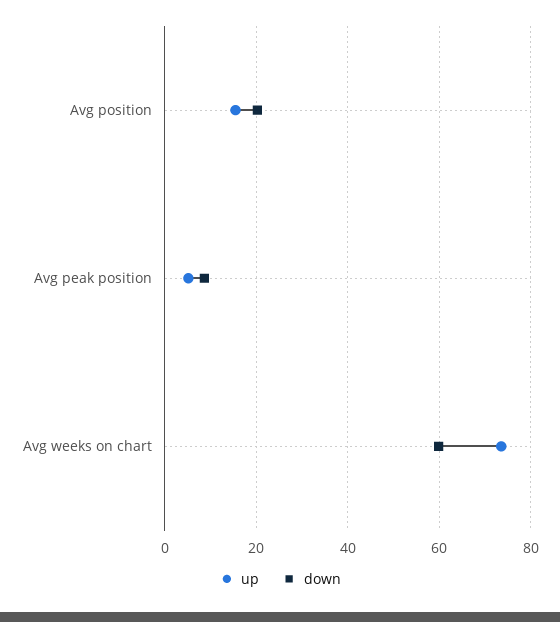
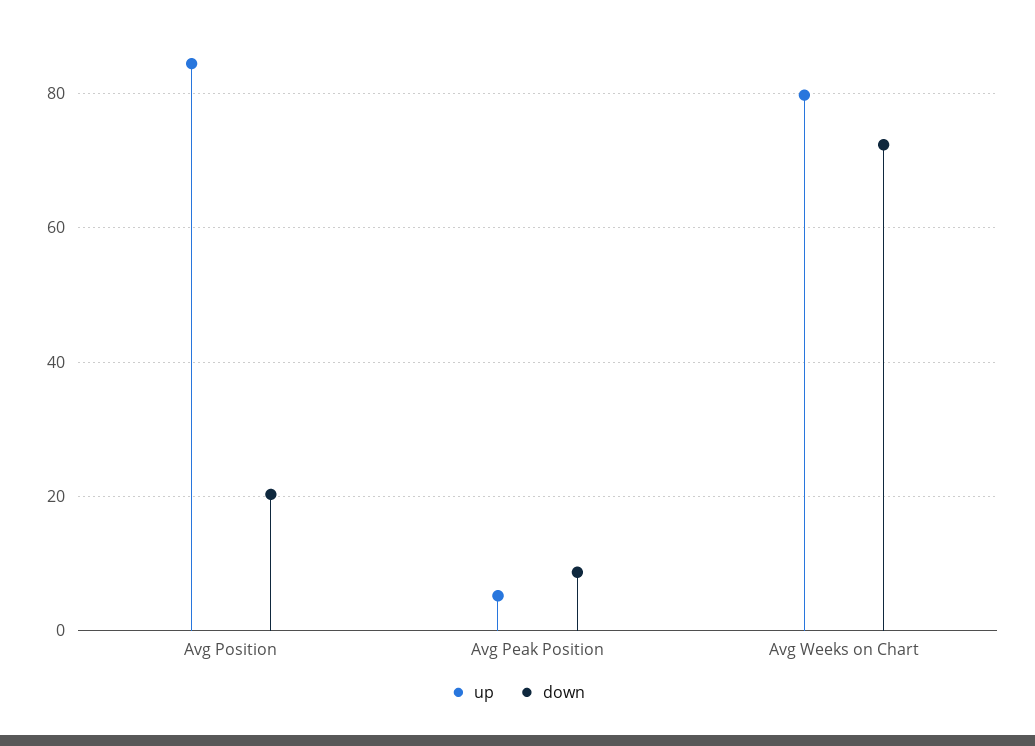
up, Avg position: 16 -> 84
up, Avg weeks on chart: 74 -> 80
down, Avg weeks on chart: 60 -> 72

